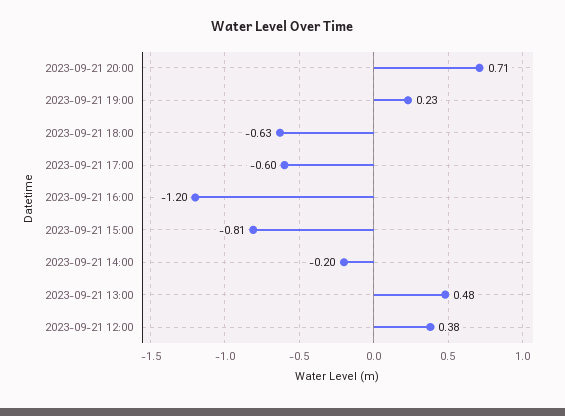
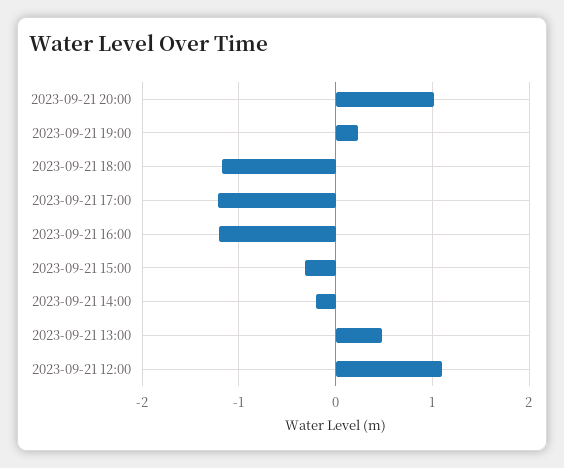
2023-09-21 20:00: 0.71 -> 1
2023-09-21 18:00: -0.63 -> -1.2
2023-09-21 17:00: -0.6 -> -1.2
2023-09-21 15:00: -0.81 -> -0.3
2023-09-21 12:00: 0.38 -> 1.1

